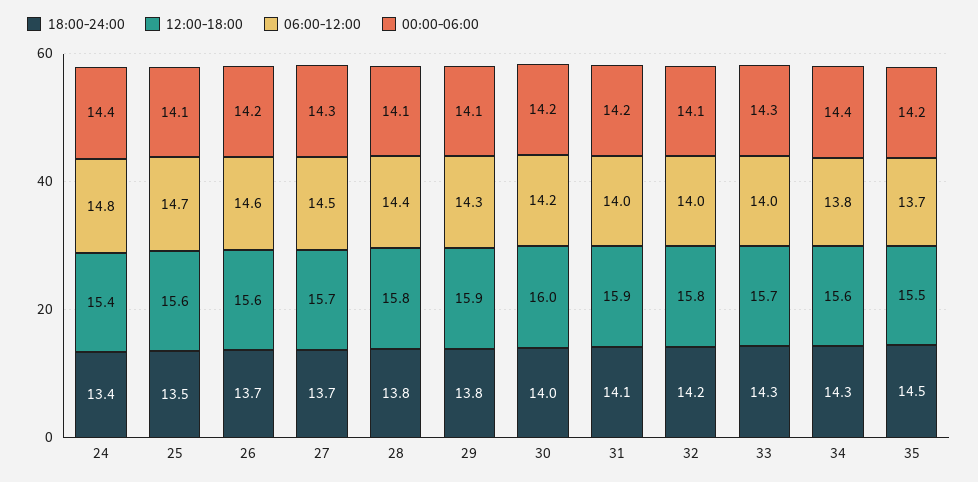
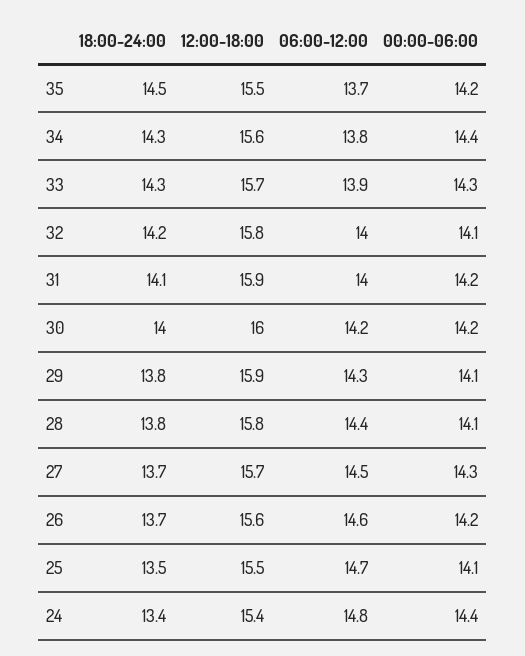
12:00-18:00, 25: 15.6 -> 15.5
06:00-12:00, 33: 14 -> 13.9

